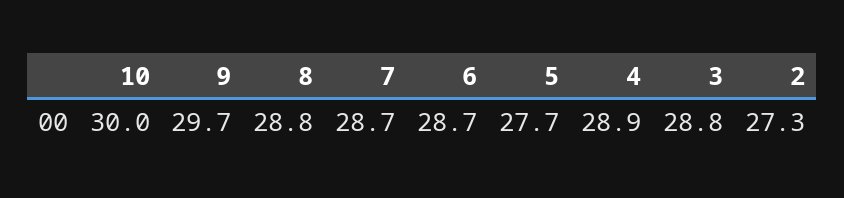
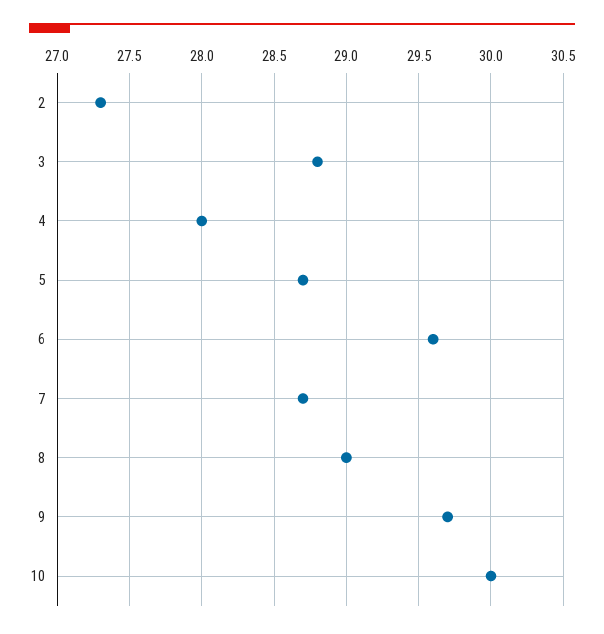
8: 28.8 -> 29
6: 28.7 -> 29.6
5: 27.7 -> 28.7
4: 28.9 -> 28

